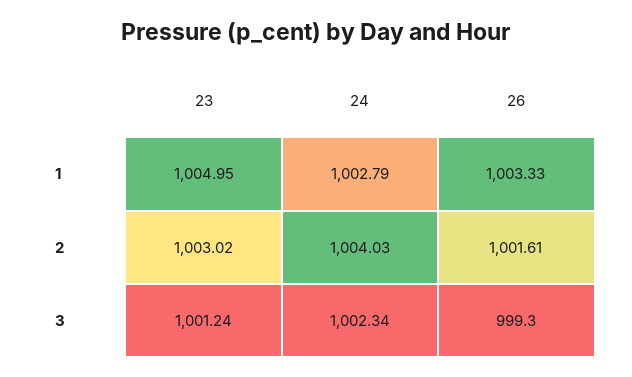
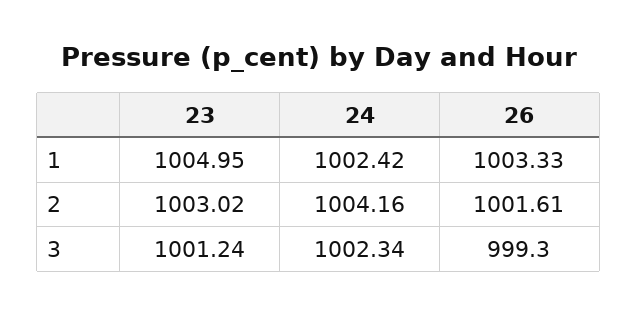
24, 1: 1002.79 -> 1002.42
24, 2: 1004.03 -> 1004.16

